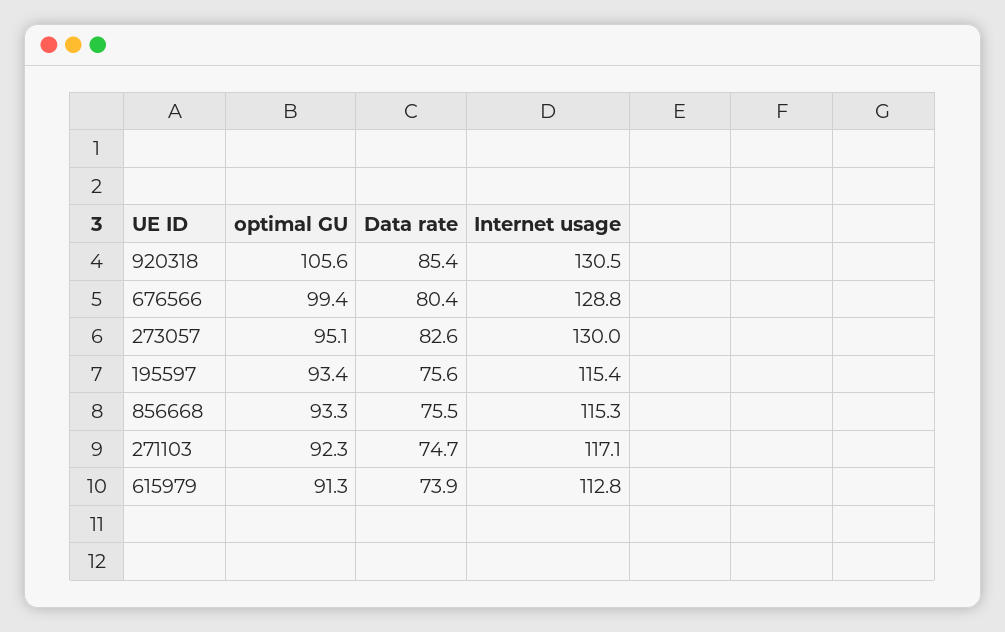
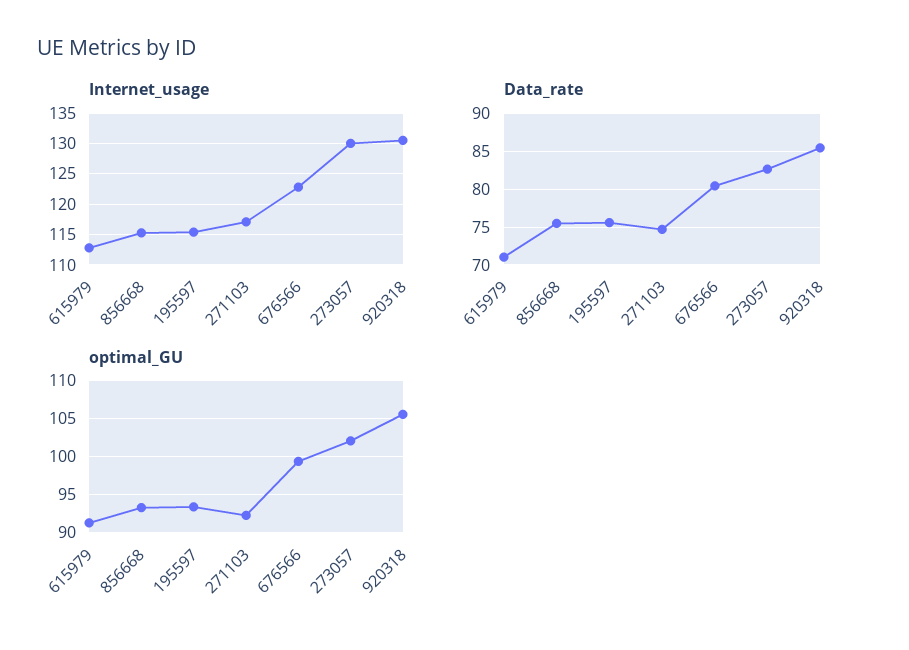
Internet usage, 676566: 128.8 -> 123
optimal GU, 273057: 95.1 -> 102
Data rate, 615979: 73.9 -> 71

